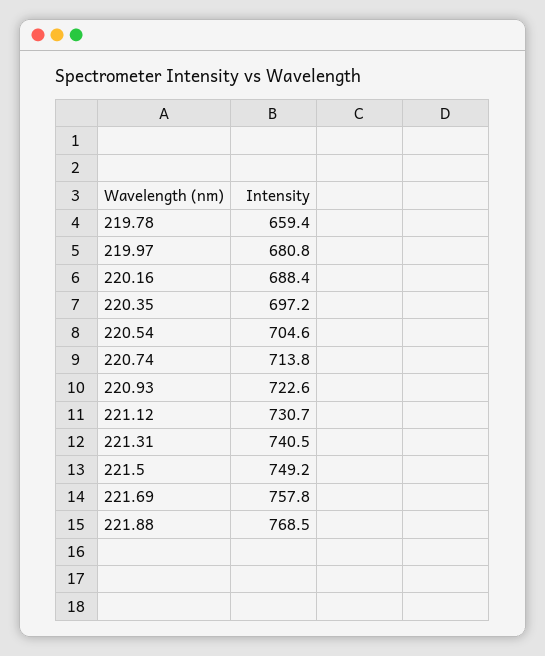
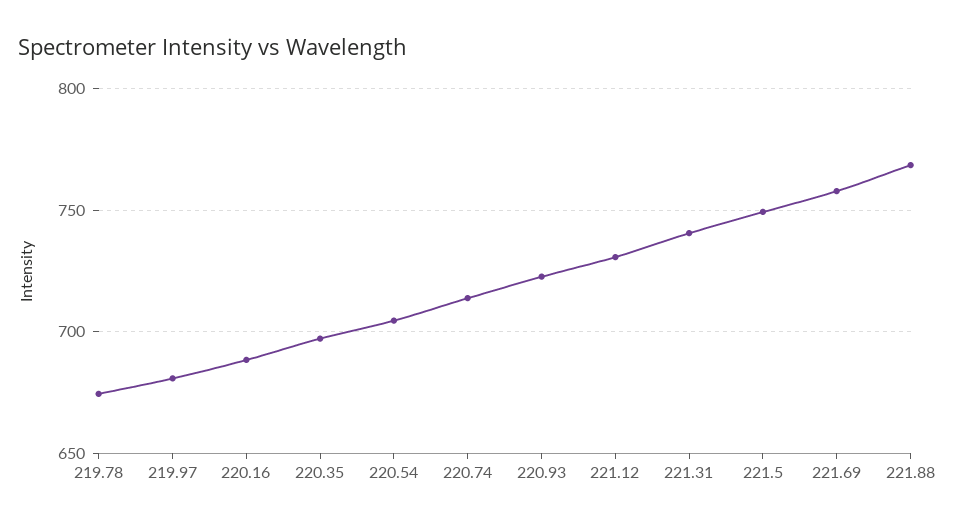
219.78: 659.4 -> 675

